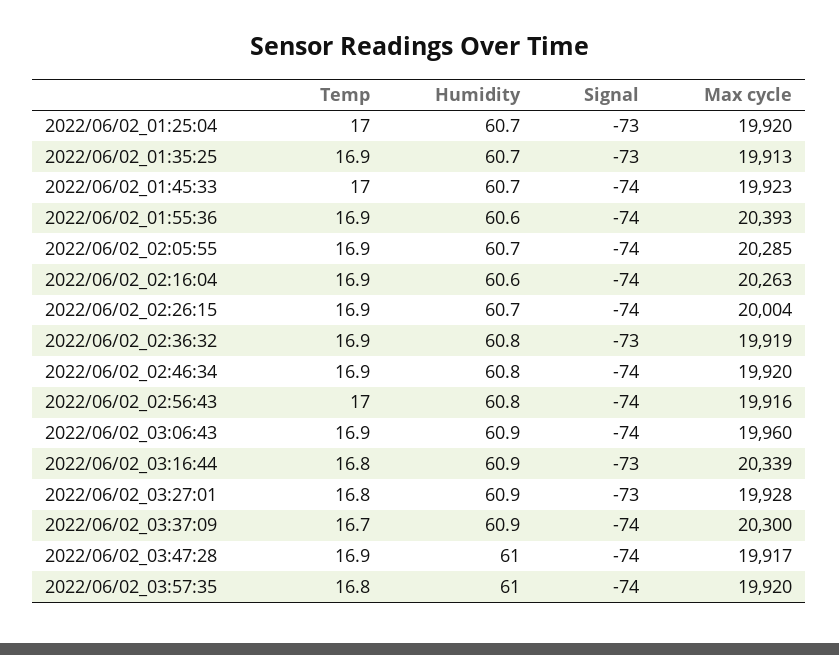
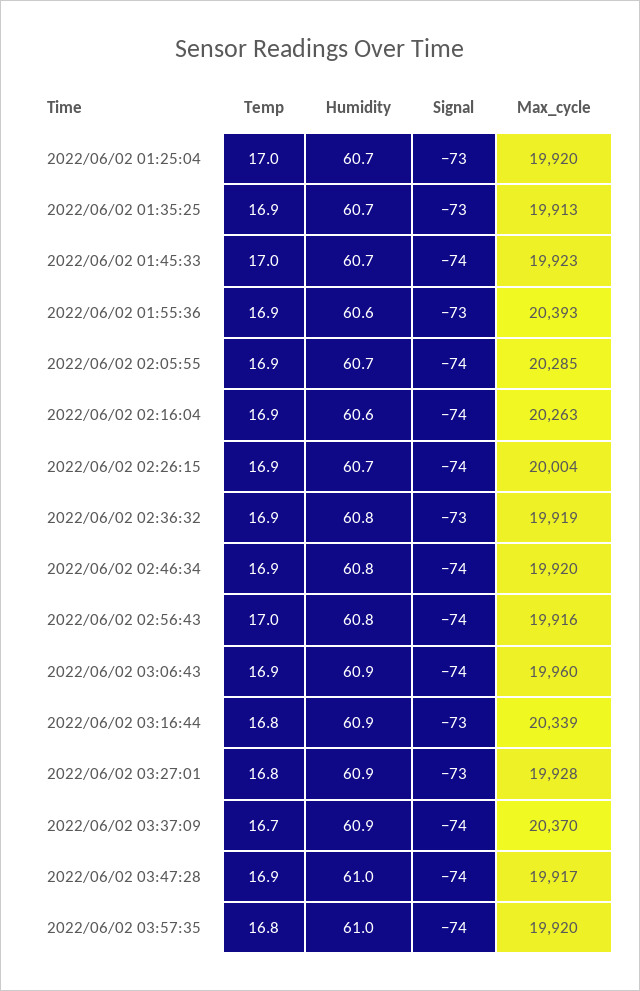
Signal, 2022/06/02_01:55:36: -74 -> -73
Max cycle, 2022/06/02_03:37:09: 20300 -> 20370

